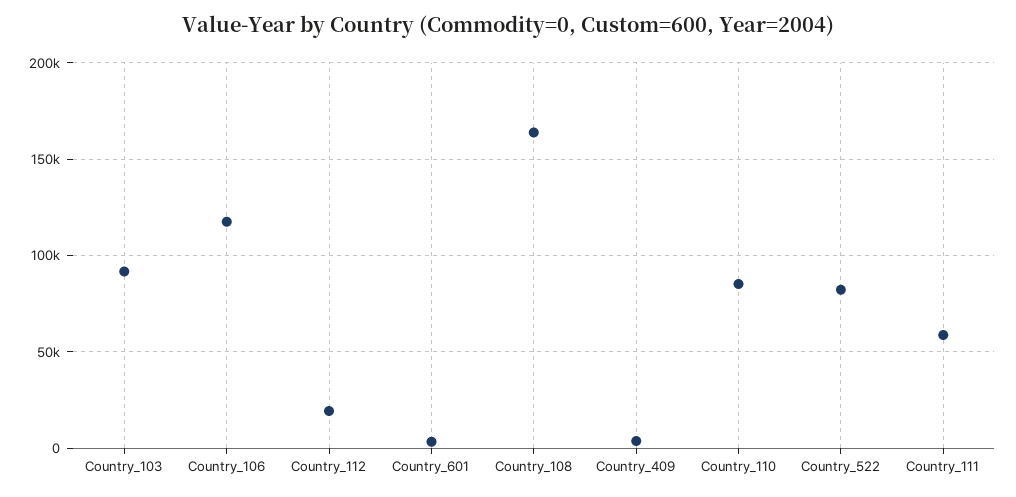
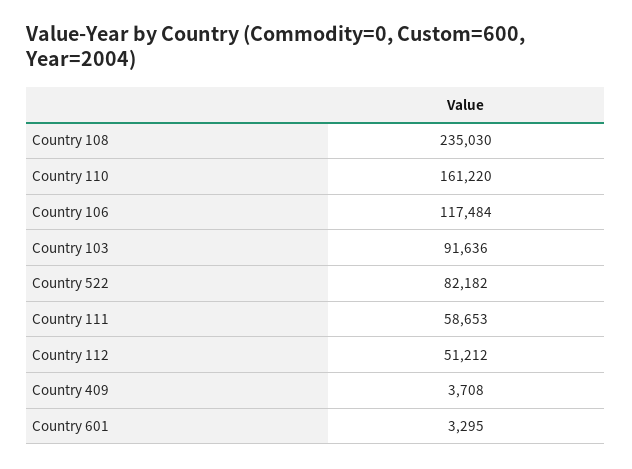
Country_112: 20000 -> 51212
Country_108: 165000 -> 235030
Country_110: 85000 -> 161220

